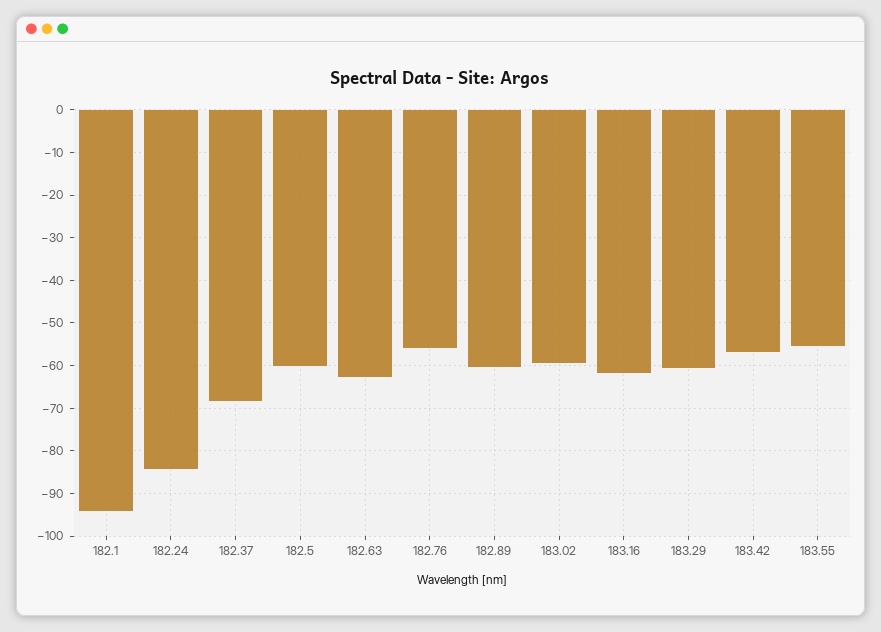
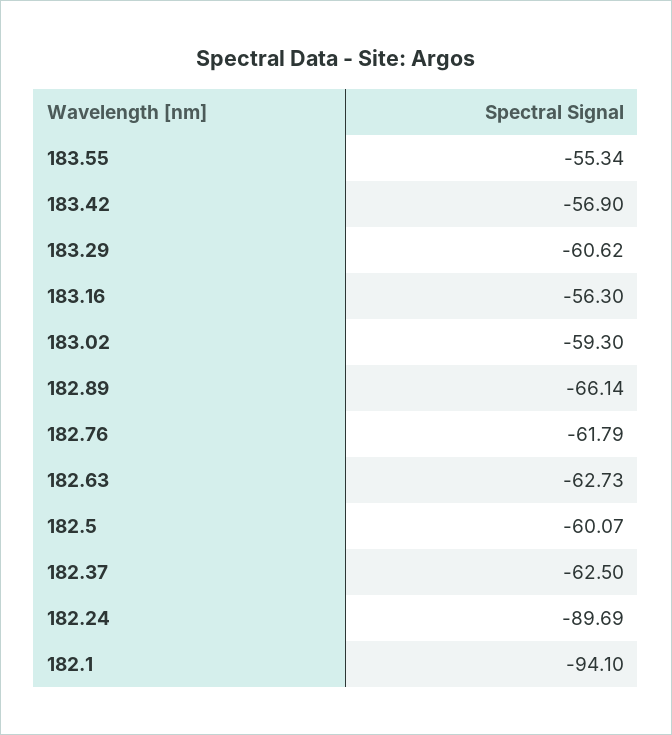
182.24: -84 -> -89.69
182.37: -68 -> -62.5
182.76: -56 -> -61.79
182.89: -60 -> -66.14
183.16: -62 -> -56.3

